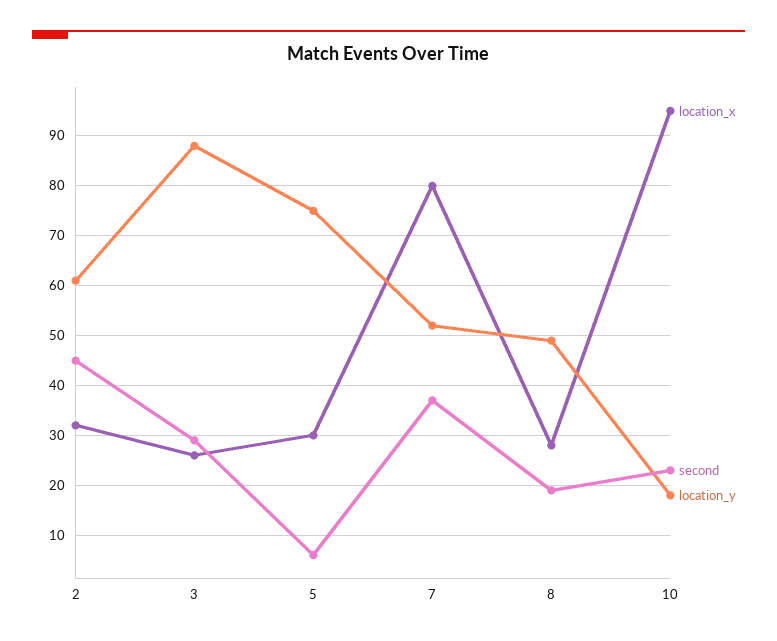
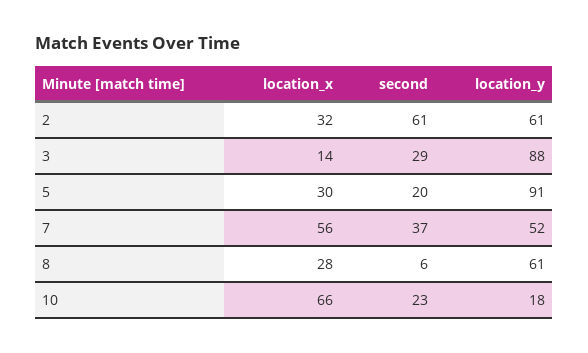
second, 2: 45 -> 61
location_x, 3: 25 -> 14
second, 5: 5 -> 20
location_y, 5: 75 -> 91
location_x, 7: 80 -> 56
second, 8: 20 -> 6
location_y, 8: 50 -> 61
location_x, 10: 95 -> 66

